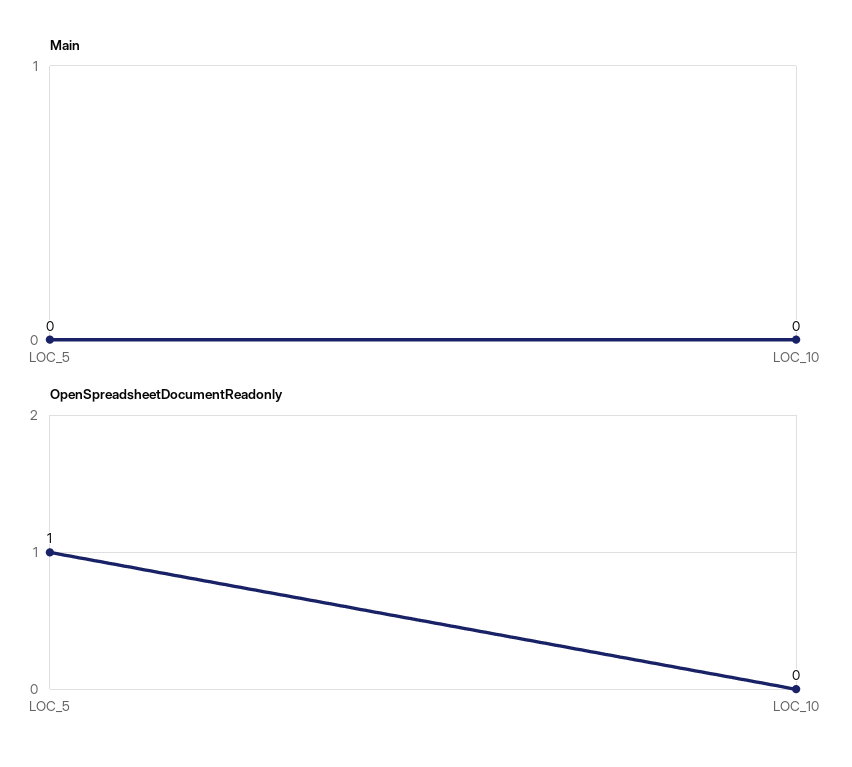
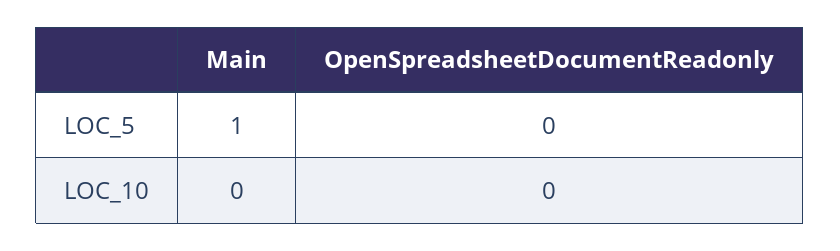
Main, LOC_5: 0 -> 1
OpenSpreadsheetDocumentReadonly, LOC_5: 1 -> 0

